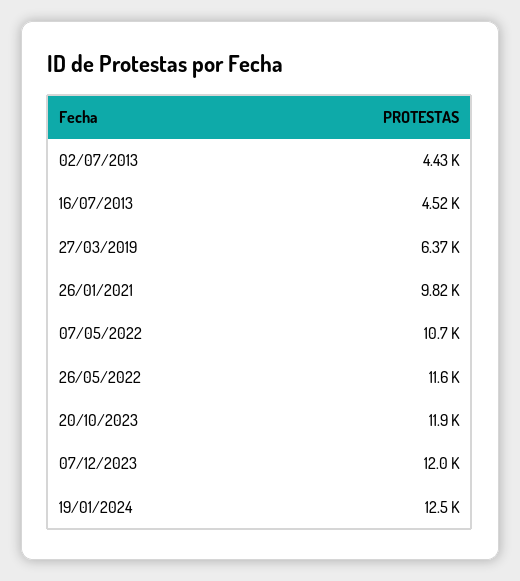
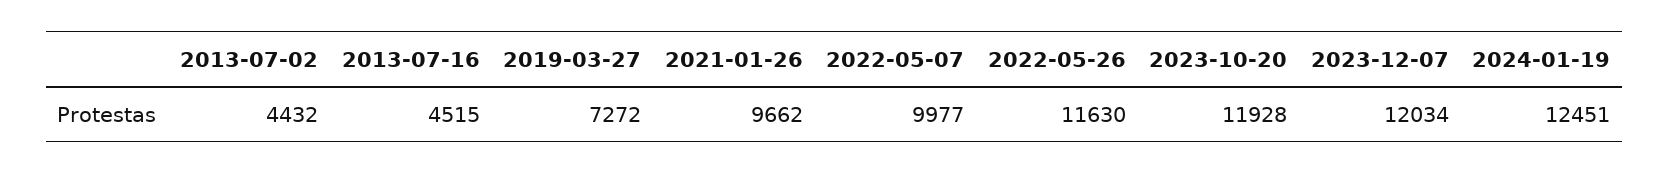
27/03/2019: 6370 -> 7272
26/01/2021: 9820 -> 9662
07/05/2022: 10700 -> 9977

